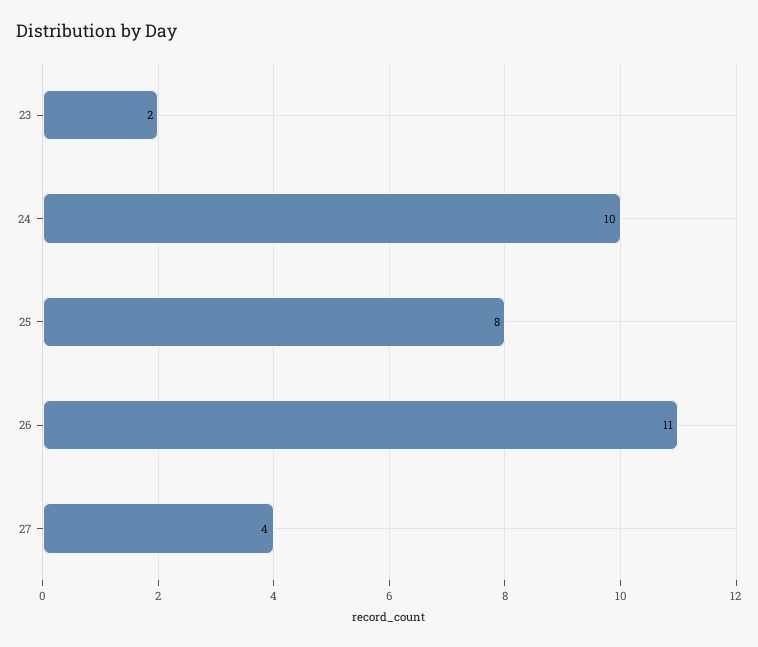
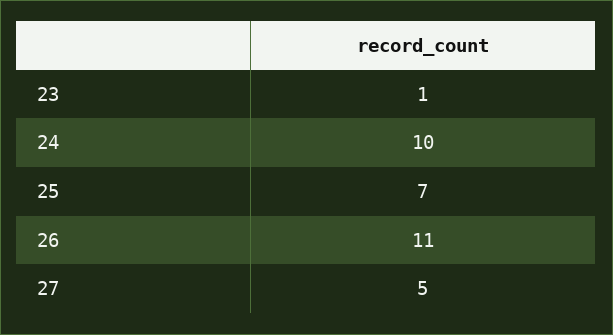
23: 2 -> 1
25: 8 -> 7
27: 4 -> 5

